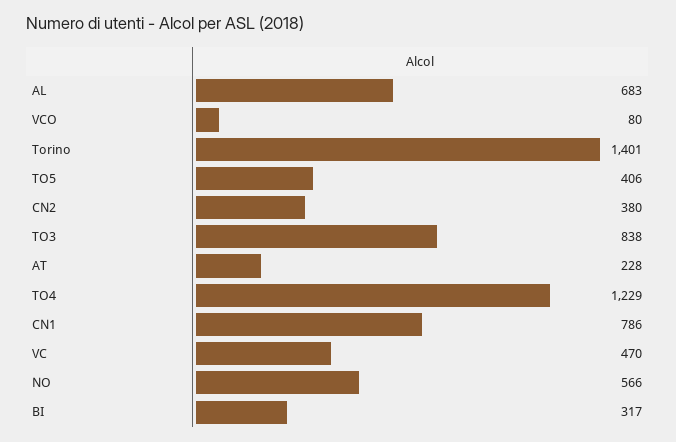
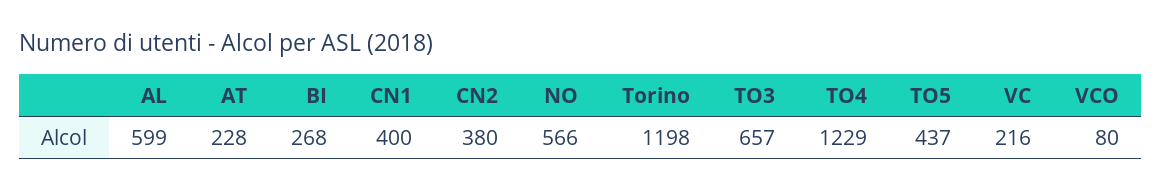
AL: 683 -> 599
Torino: 1401 -> 1198
TO5: 406 -> 437
TO3: 838 -> 657
CN1: 786 -> 400
VC: 470 -> 216
BI: 317 -> 268

